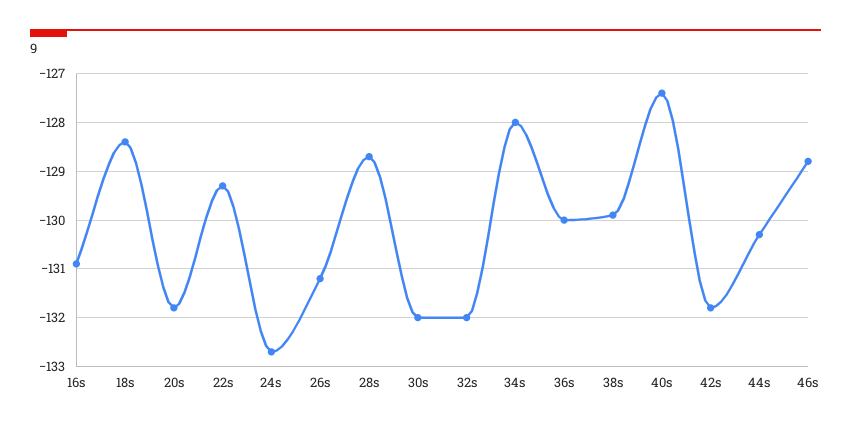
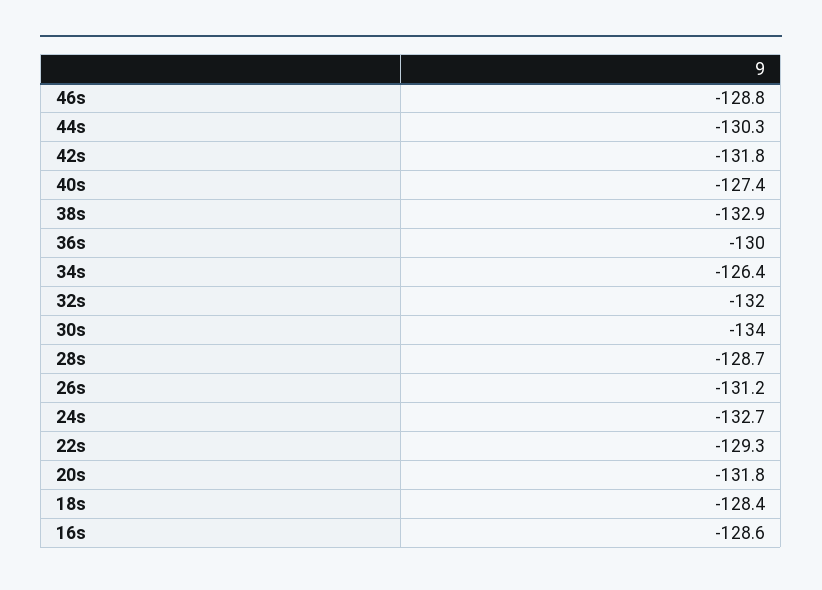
16s: -131 -> -128.6
30s: -132 -> -134
34s: -128 -> -126.4
38s: -130 -> -132.9

